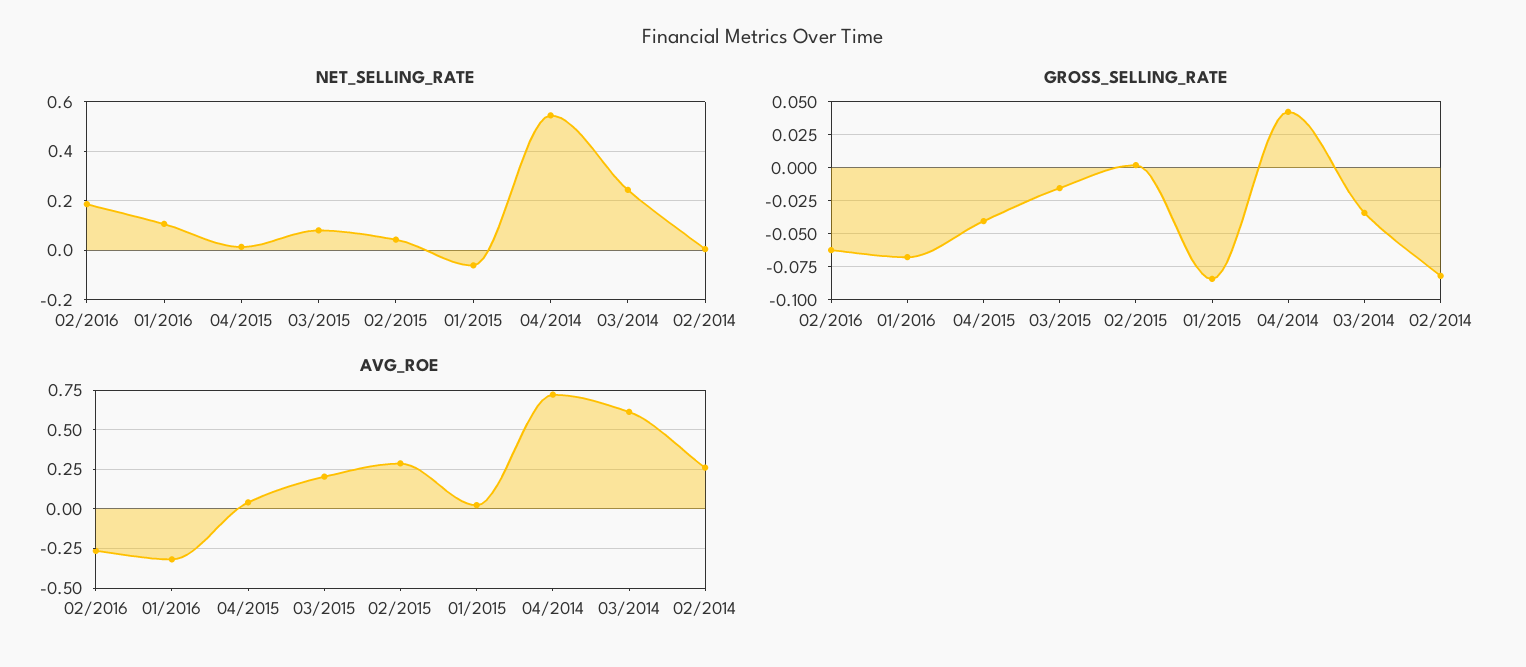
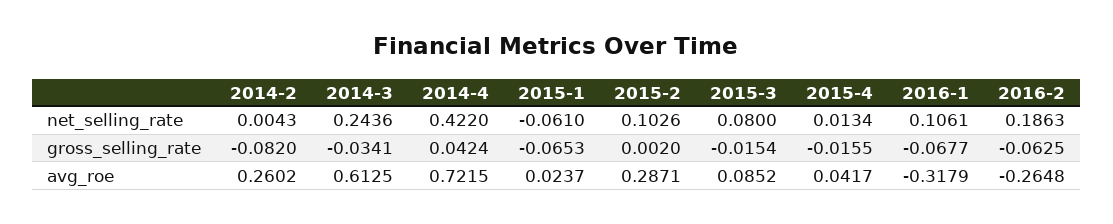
NET_SELLING_RATE, 02/2015: 0.05 -> 0.1026
NET_SELLING_RATE, 04/2014: 0.55 -> 0.422
GROSS_SELLING_RATE, 04/2015: -0.04 -> -0.0155
GROSS_SELLING_RATE, 01/2015: -0.085 -> -0.0653
AVG_ROE, 03/2015: 0.2 -> 0.0852

